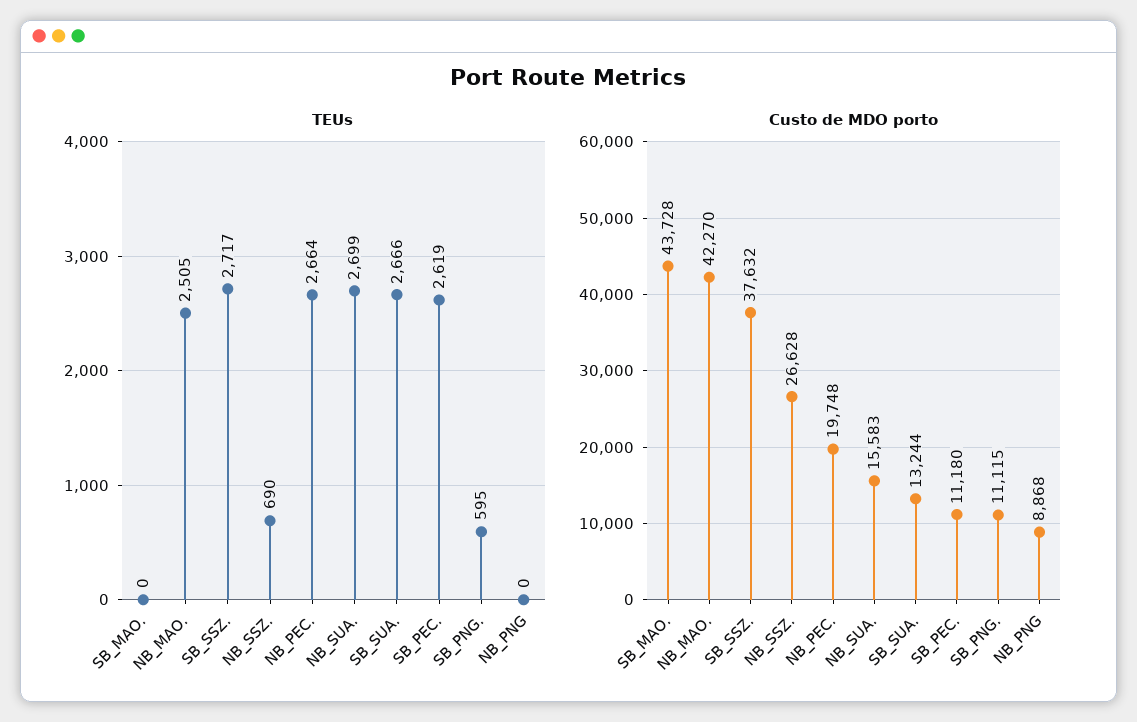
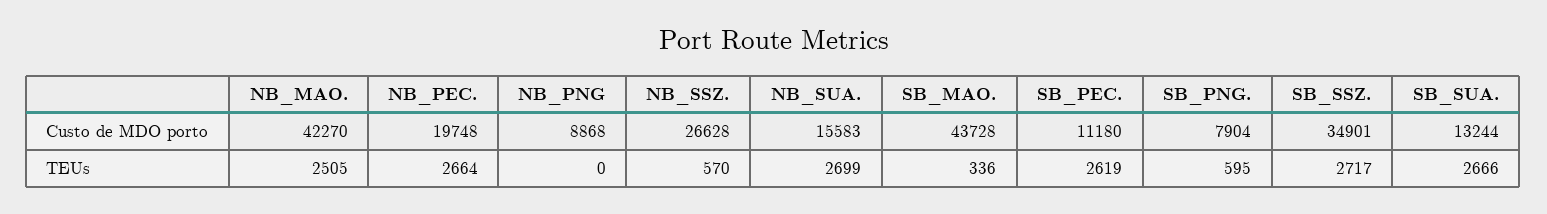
TEUs, SB_MAO.: 0 -> 336
TEUs, NB_SSZ.: 690 -> 570
Custo de MDO porto, SB_SSZ.: 37632 -> 34901
Custo de MDO porto, SB_PNG.: 11115 -> 7904

